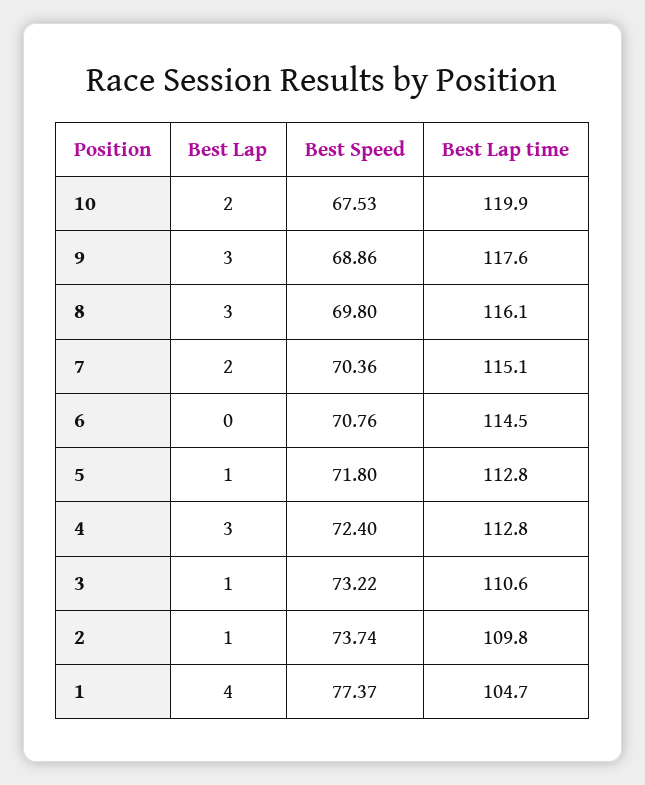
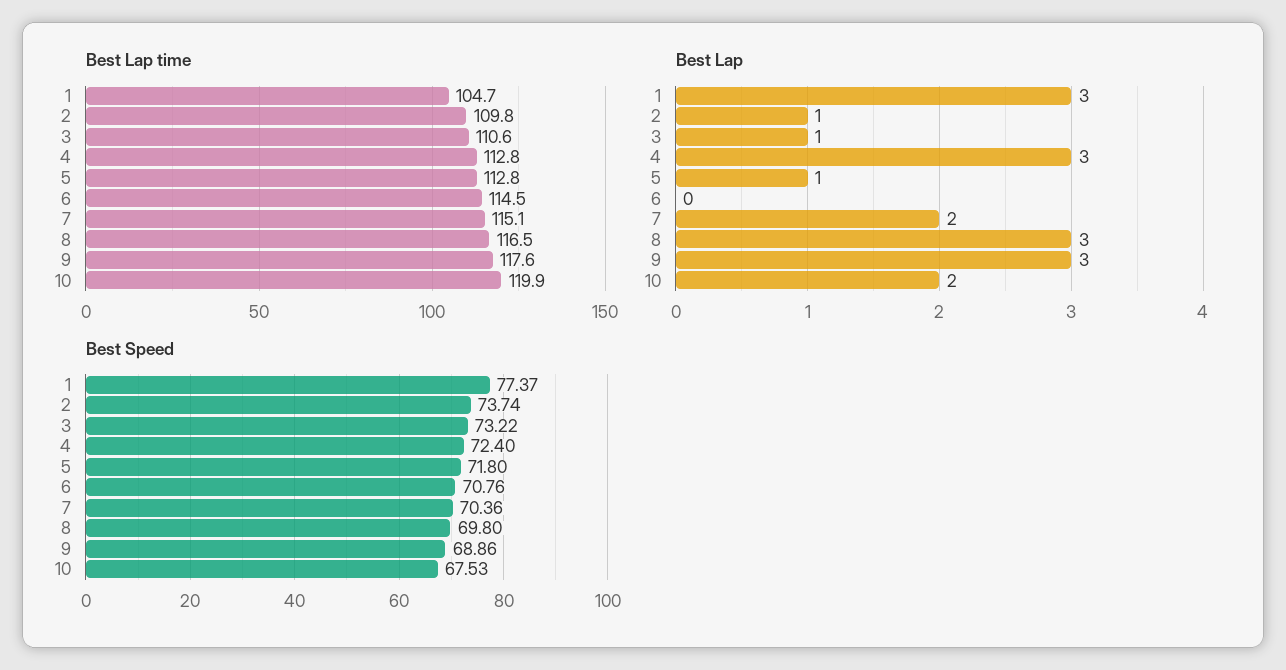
Best Lap time, 8: 116.1 -> 116.5
Best Lap, 1: 4 -> 3

